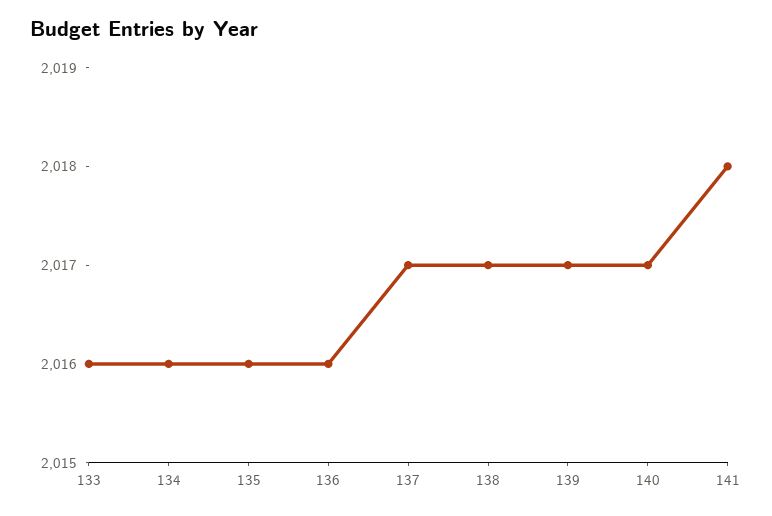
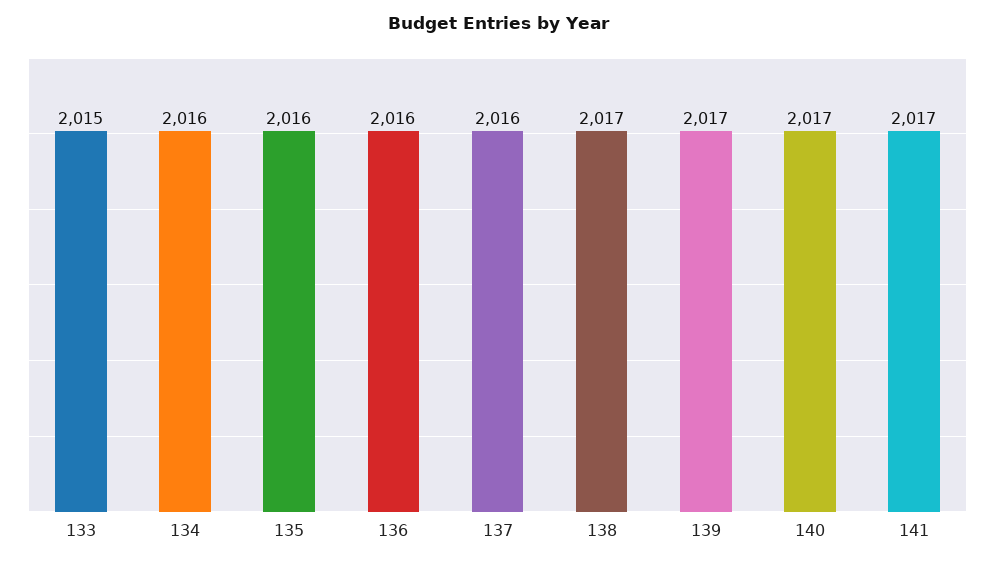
133: 2016 -> 2015
137: 2017 -> 2016
141: 2018 -> 2017

